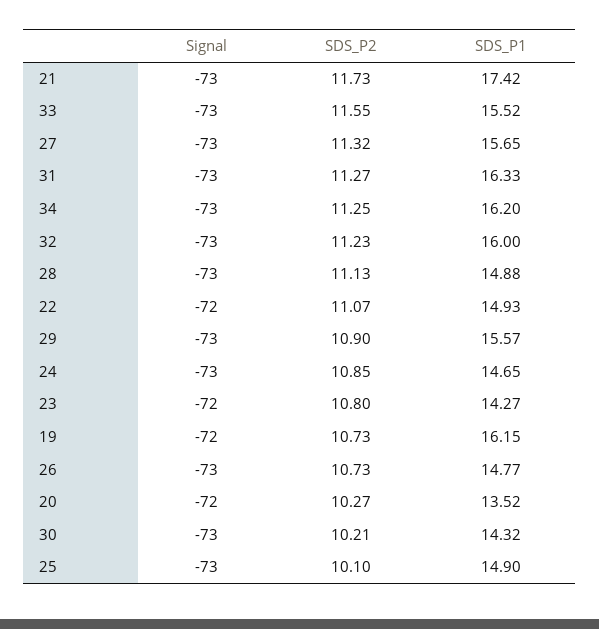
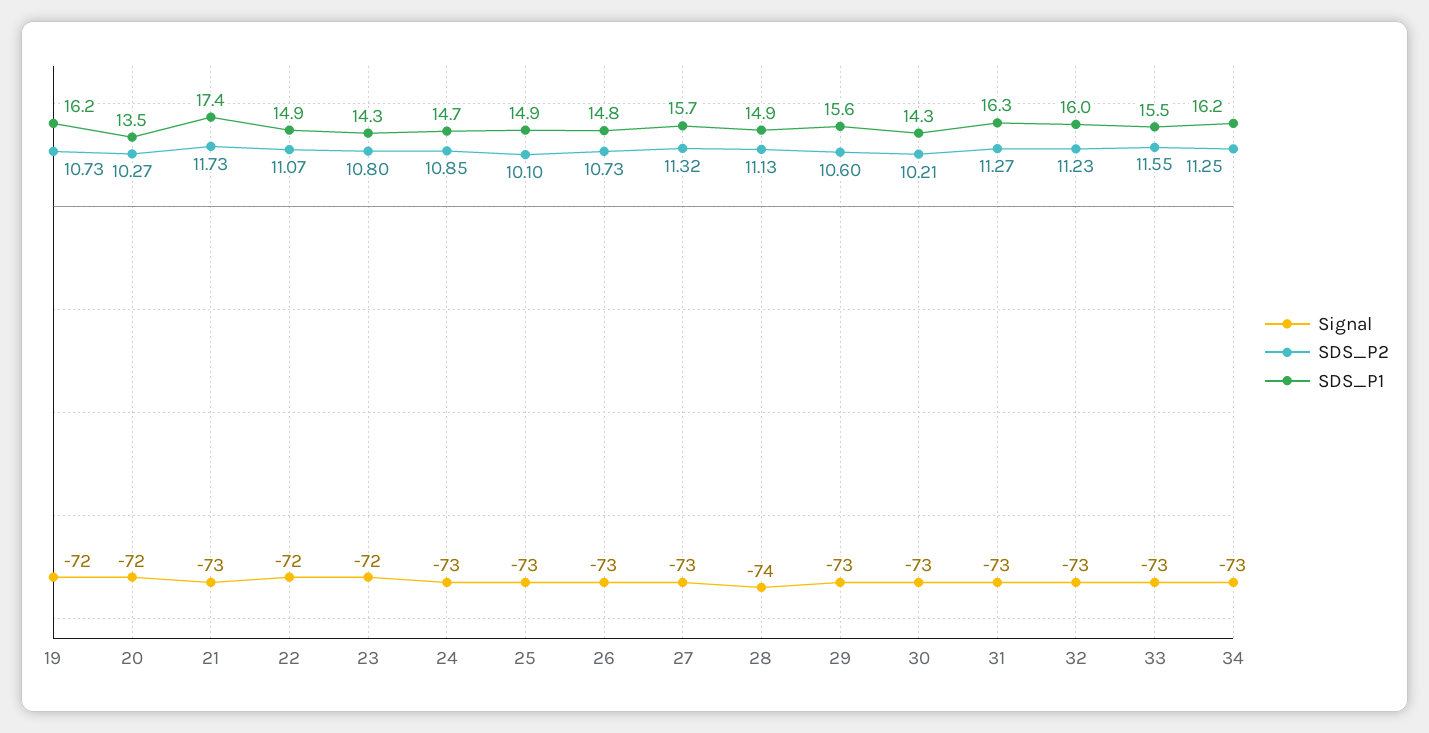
Signal, 28: -73 -> -74
SDS_P2, 29: 10.9 -> 10.6

